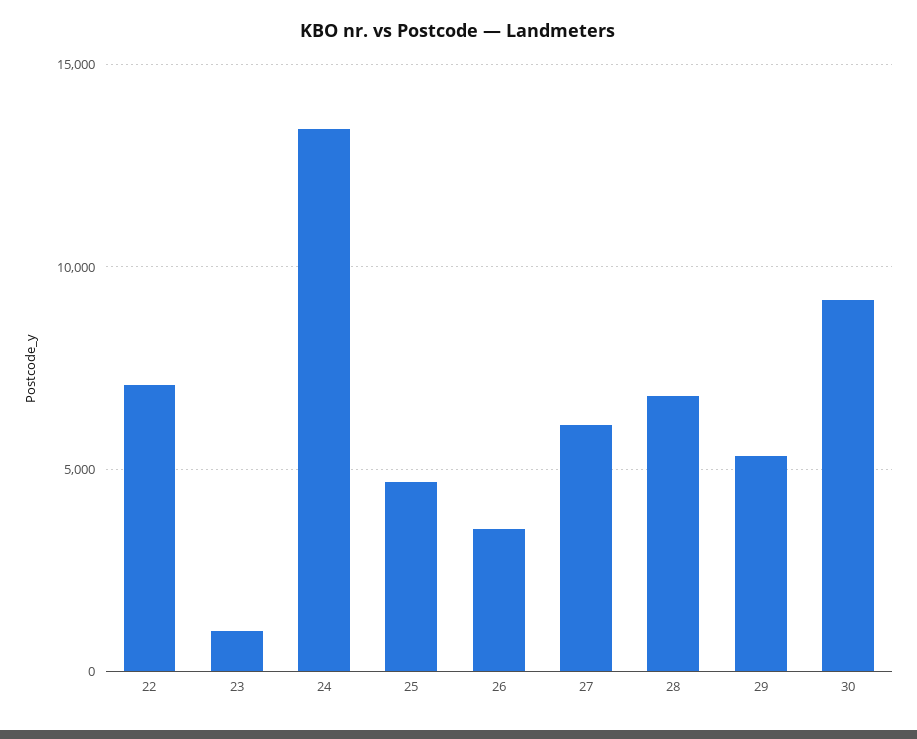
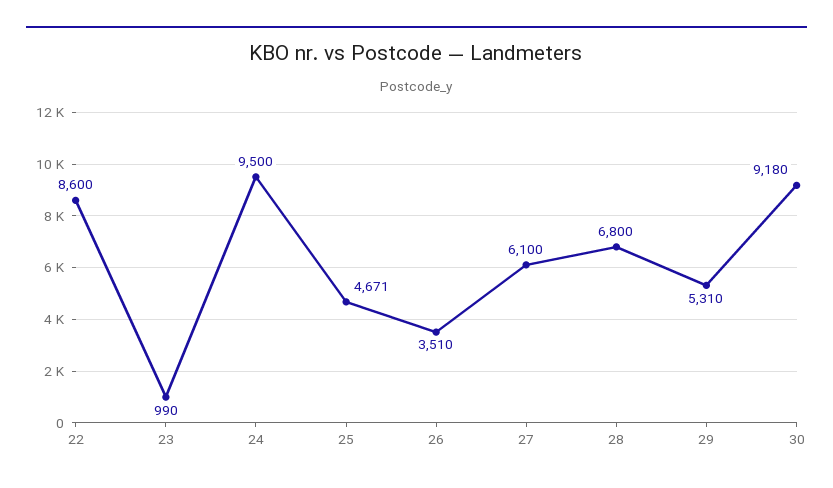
22: 7000 -> 8600
24: 13500 -> 9500

